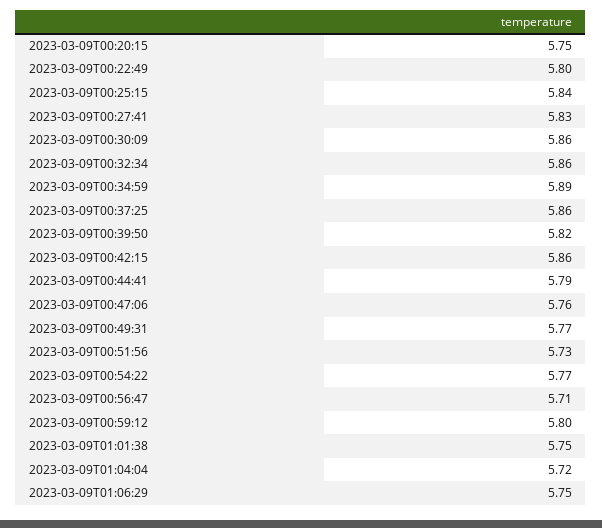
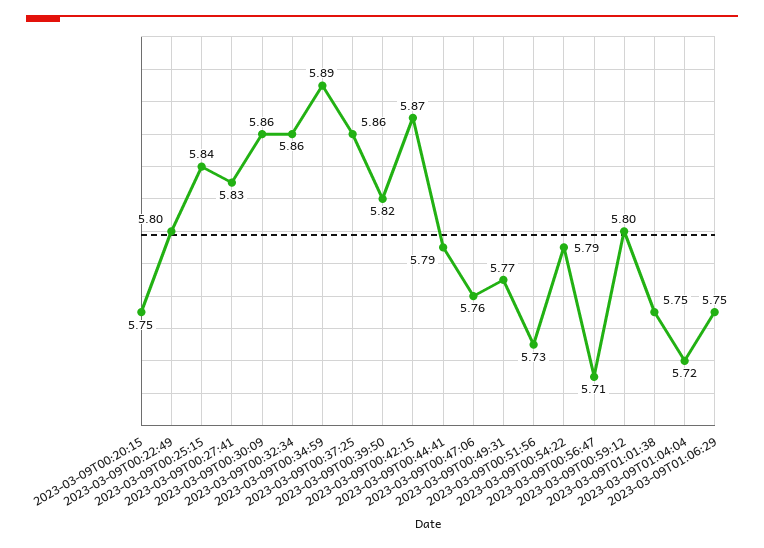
2023-03-09T00:42:15: 5.86 -> 5.87
2023-03-09T00:54:22: 5.77 -> 5.79

